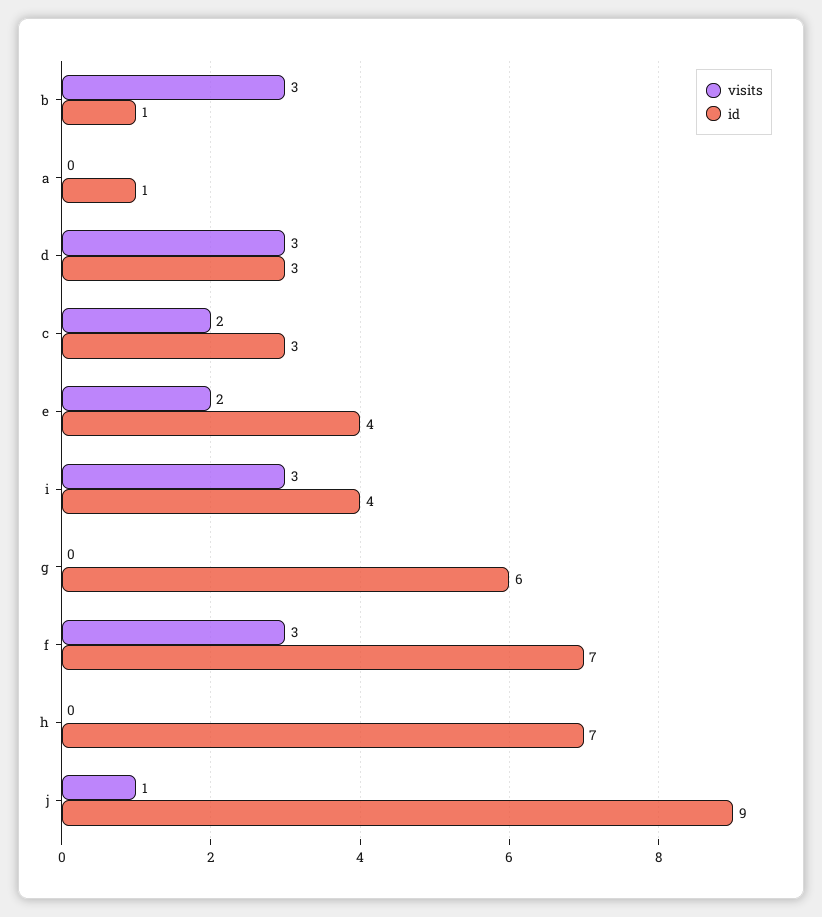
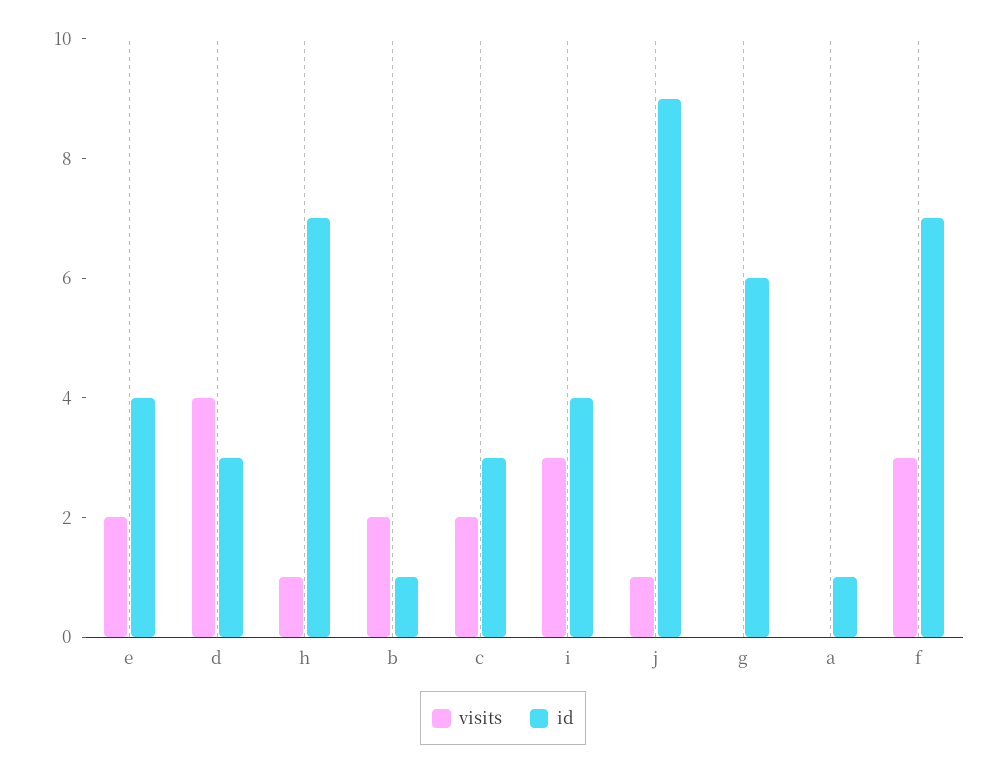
visits, b: 3 -> 2
visits, d: 3 -> 4
visits, h: 0 -> 1

